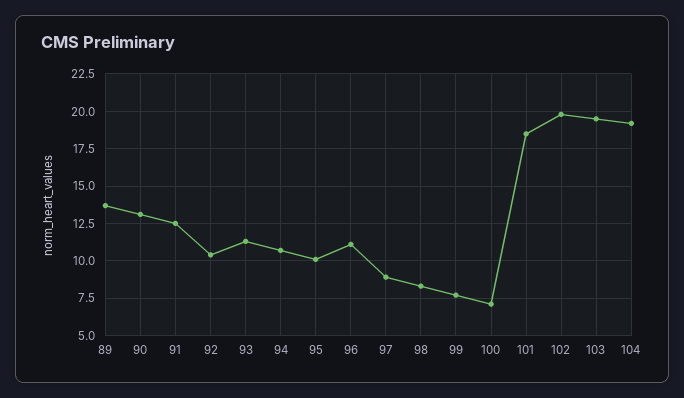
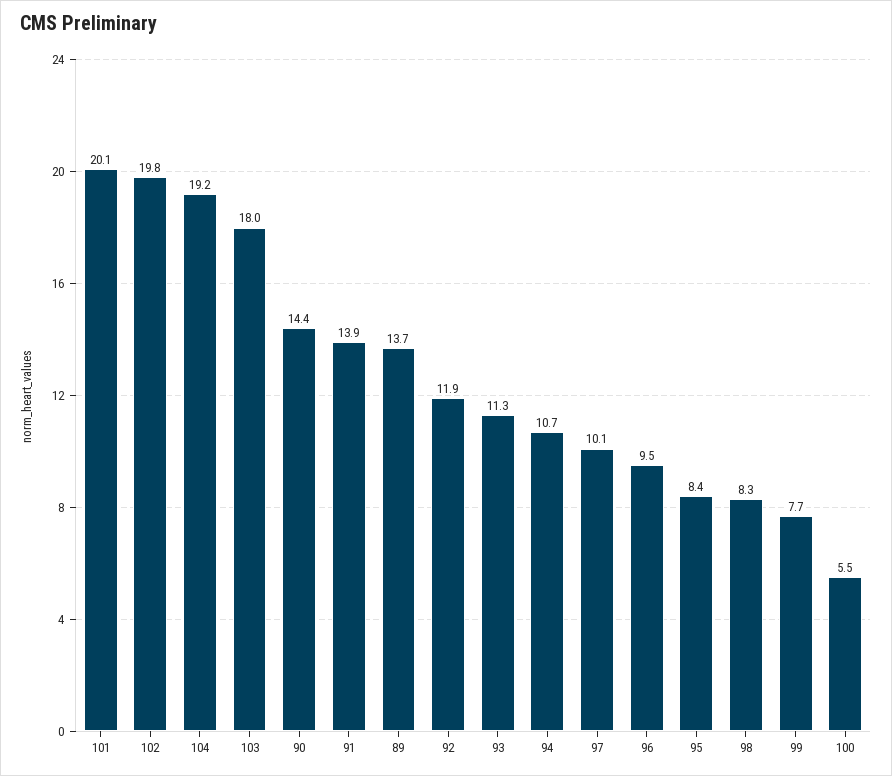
90: 13 -> 14.4
91: 12.5 -> 13.9
92: 10.5 -> 11.9
95: 10 -> 8.4
96: 11 -> 9.5
97: 9 -> 10.1
100: 7 -> 5.5
101: 18.5 -> 20.1
103: 19.5 -> 18

